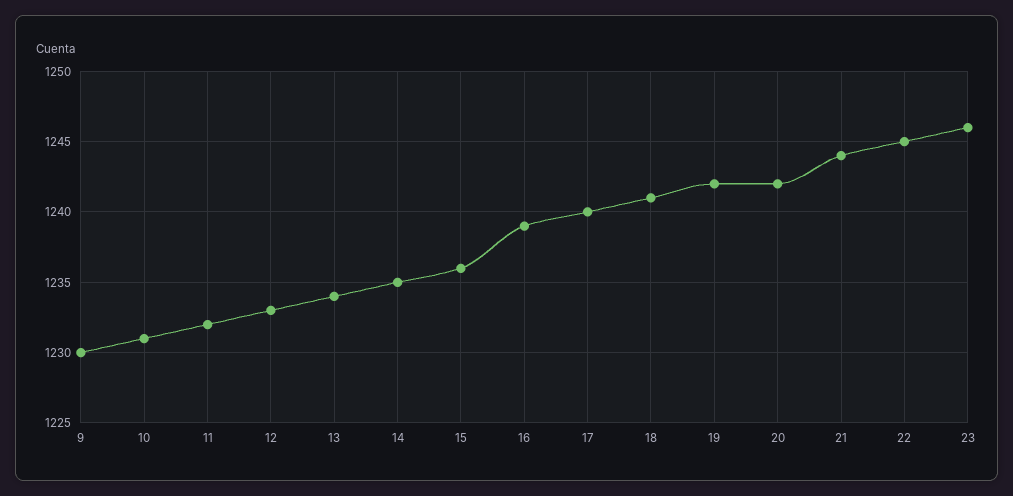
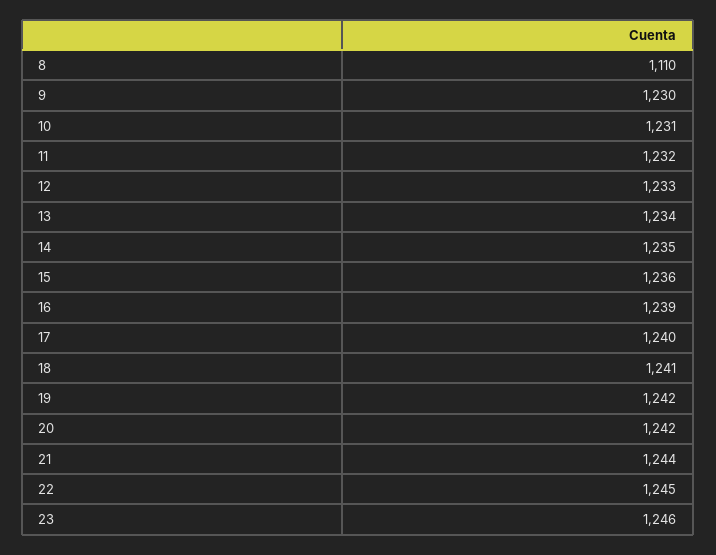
8: none -> 1110

